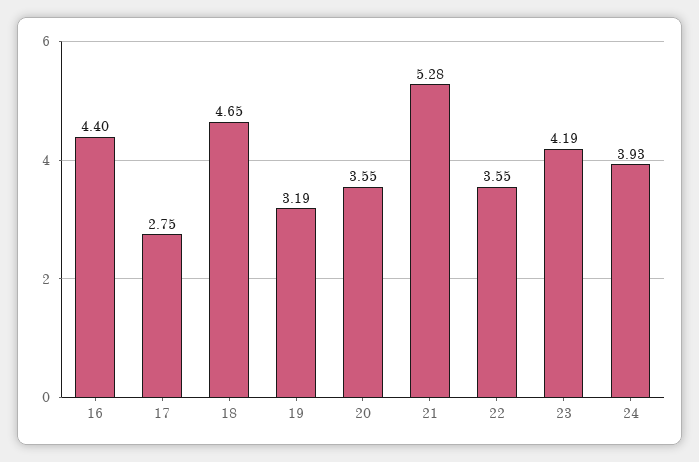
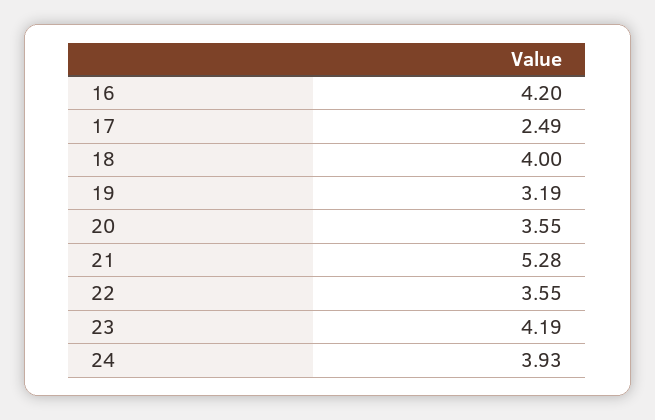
16: 4.4 -> 4.2
17: 2.75 -> 2.49
18: 4.65 -> 4

